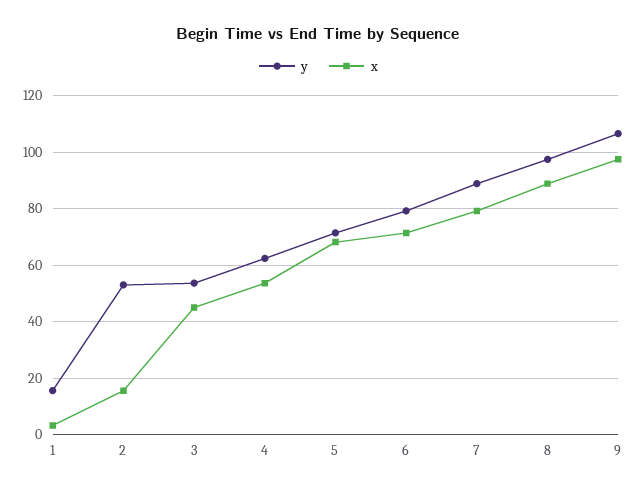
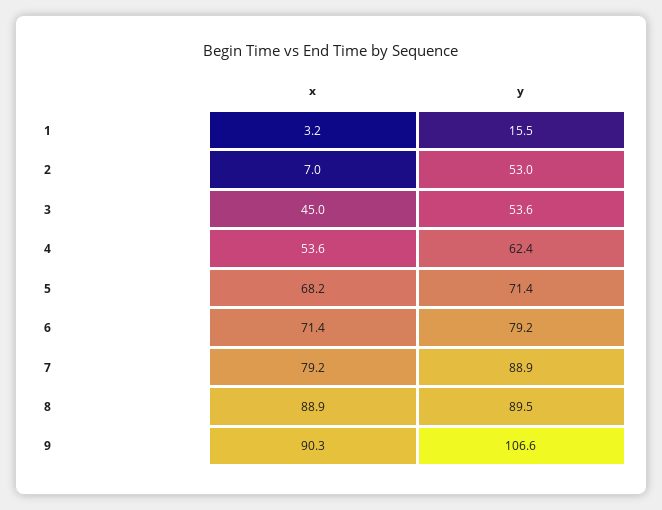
x, 2: 15 -> 7
y, 8: 97.5 -> 89.5
x, 9: 97.5 -> 90.3

